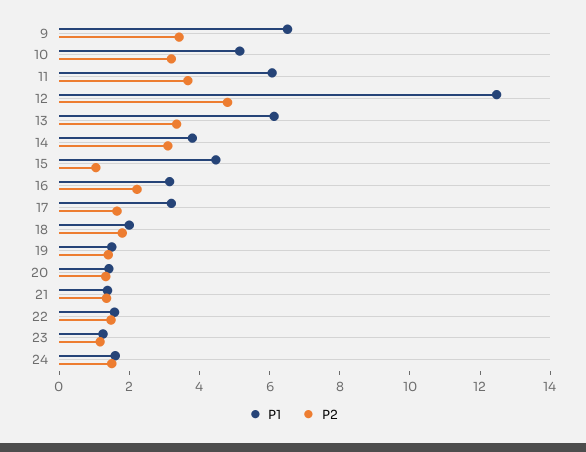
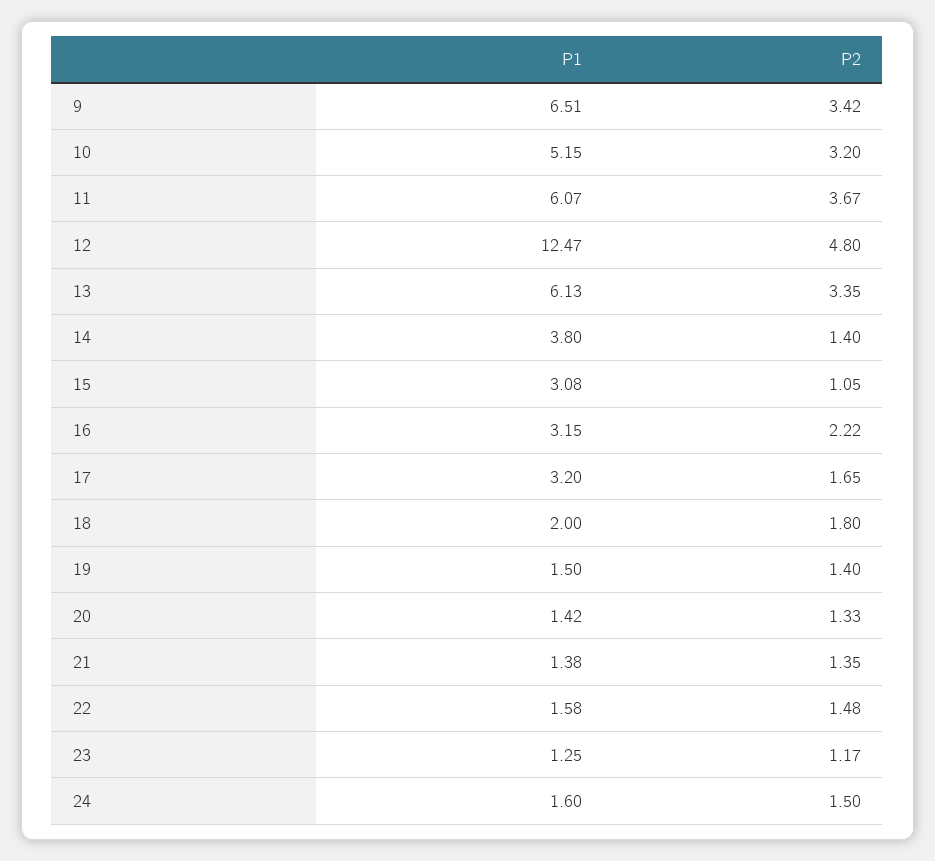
P2, 14: 3 -> 1.4
P1, 15: 4.5 -> 3.08

